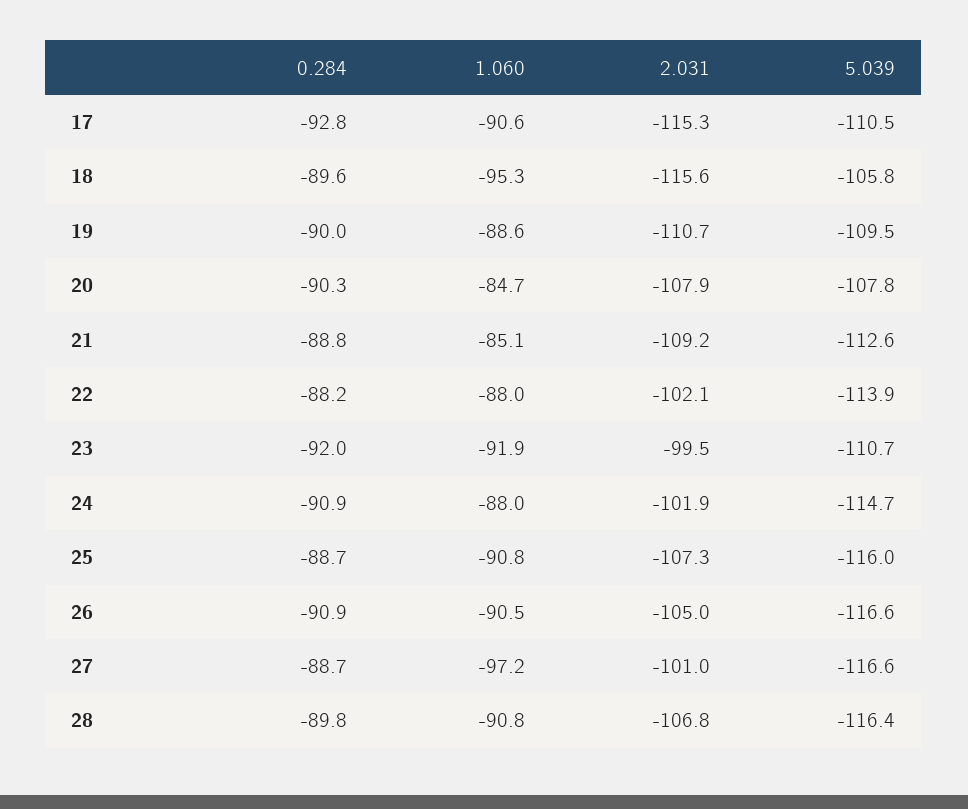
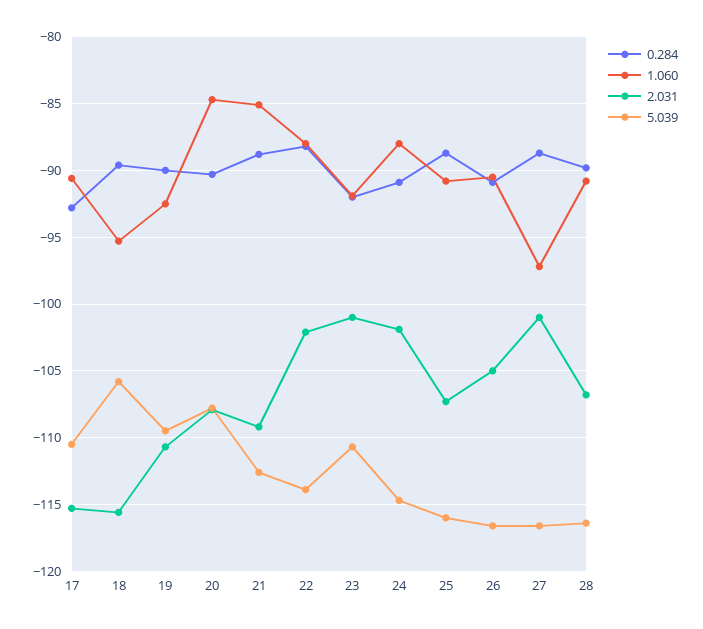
1.060, 19: -88.6 -> -92.5
2.031, 23: -99.5 -> -101

